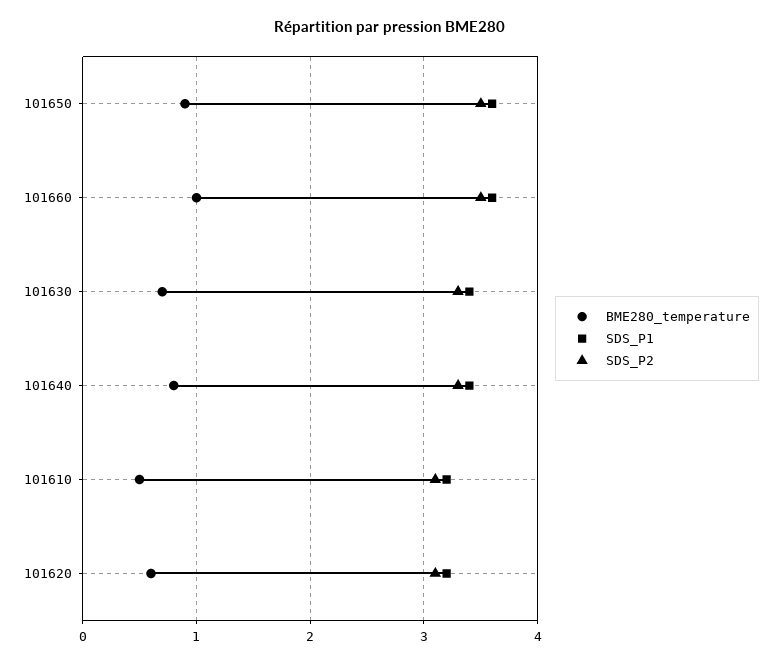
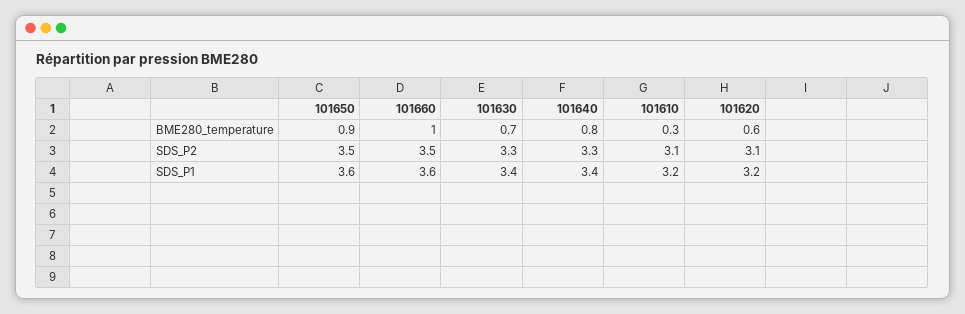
BME280_temperature, 101610: 0.5 -> 0.3

